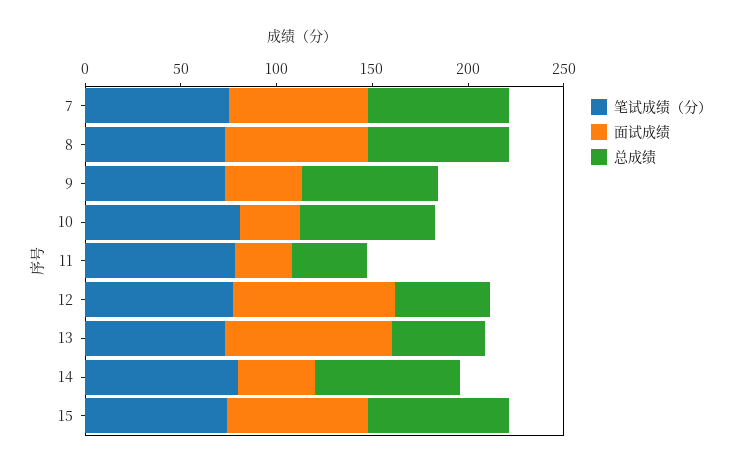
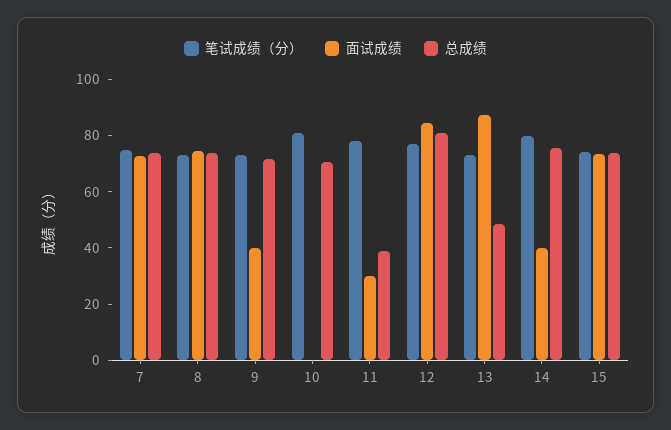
面试成绩, 10: 30 -> 0
总成绩, 12: 50 -> 80

